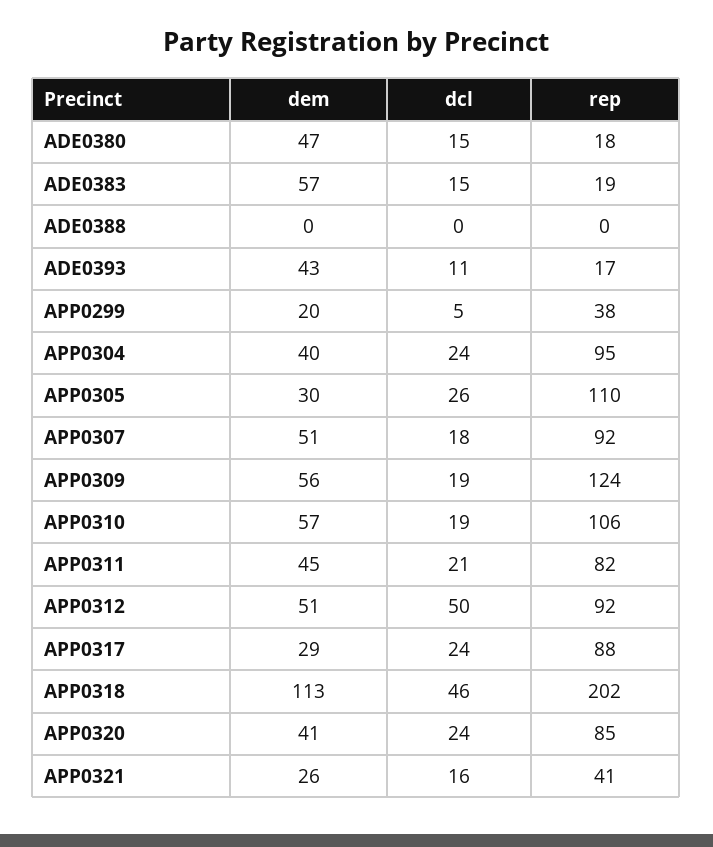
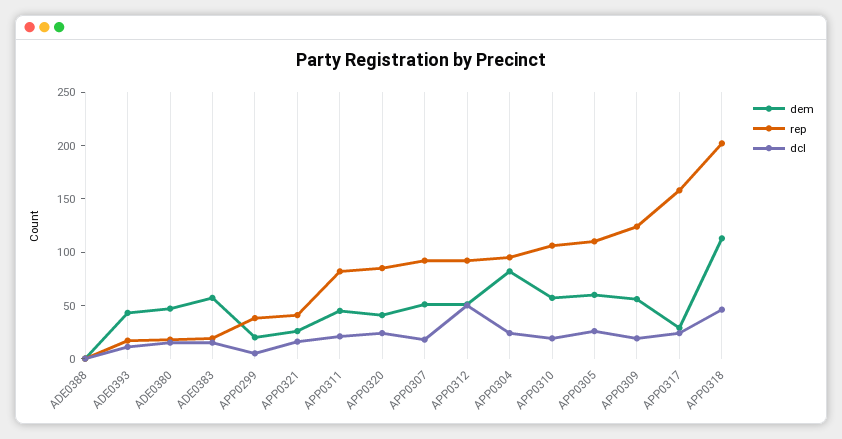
dem, APP0304: 40 -> 80
dem, APP0305: 30 -> 60
rep, APP0317: 88 -> 160

